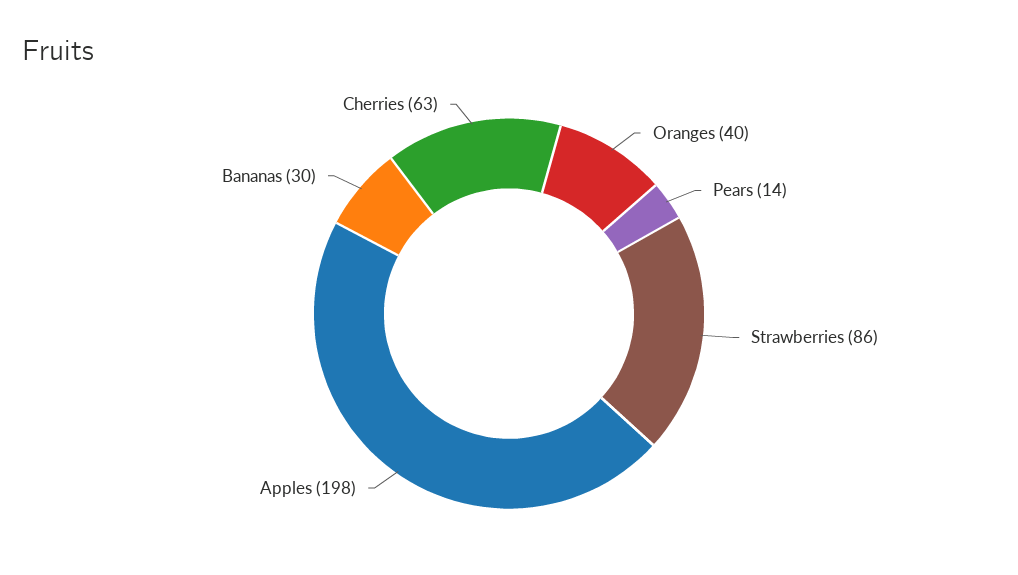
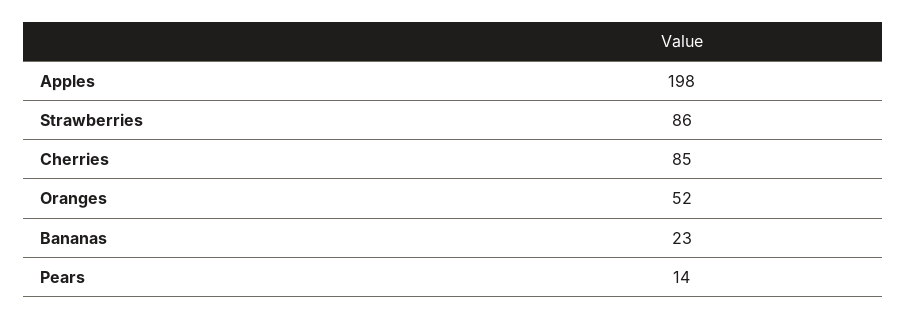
Oranges: 40 -> 52
Bananas: 30 -> 23
Cherries: 63 -> 85

